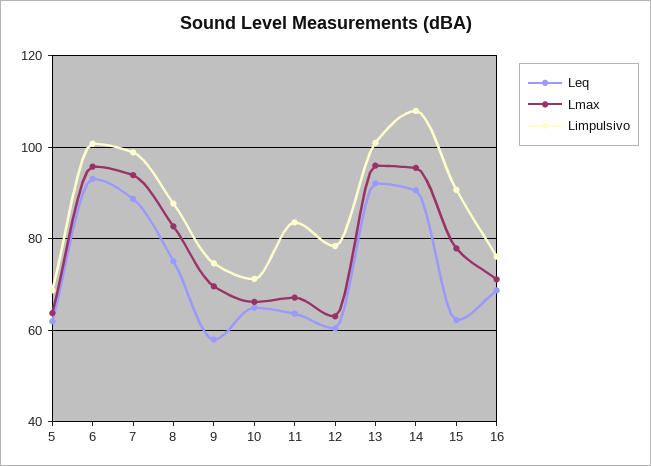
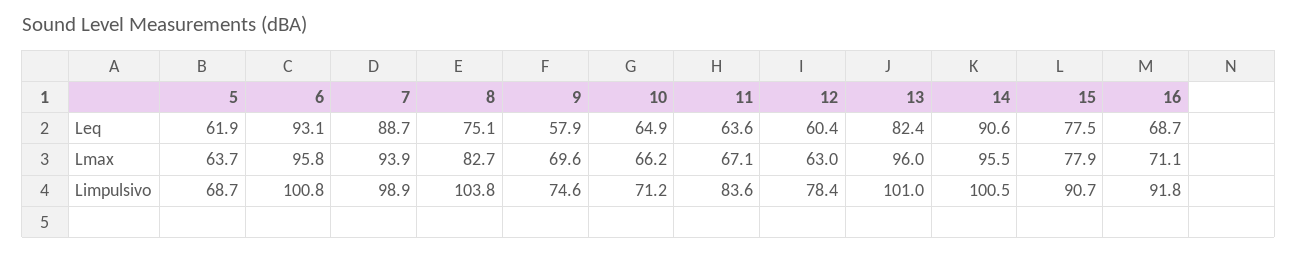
Limpulsivo, 8: 88 -> 103.8
Leq, 13: 92 -> 82.4
Limpulsivo, 14: 108 -> 100.5
Leq, 15: 62 -> 77.5
Limpulsivo, 16: 76 -> 91.8

